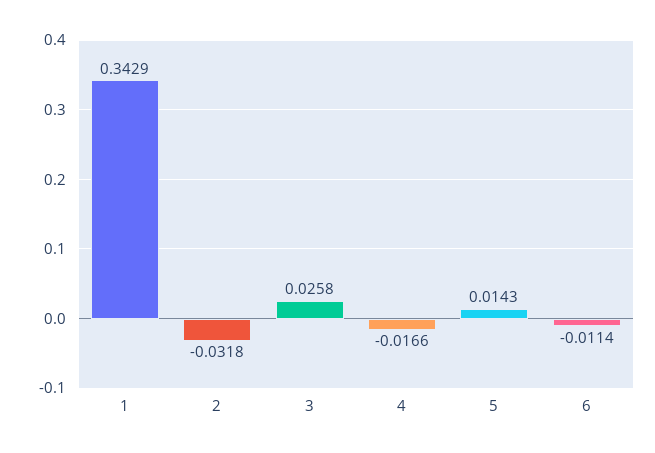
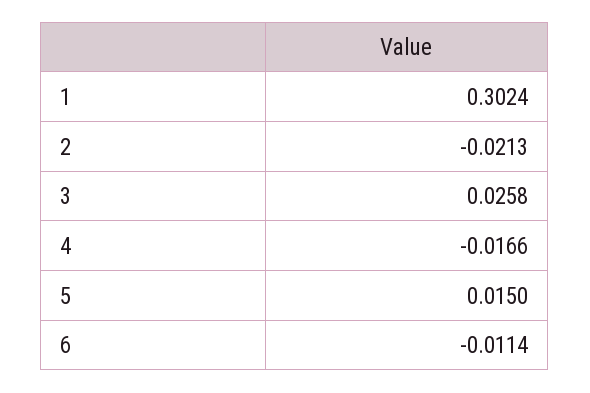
1: 0.3429 -> 0.3024
2: -0.0318 -> -0.0213
5: 0.0143 -> 0.015

